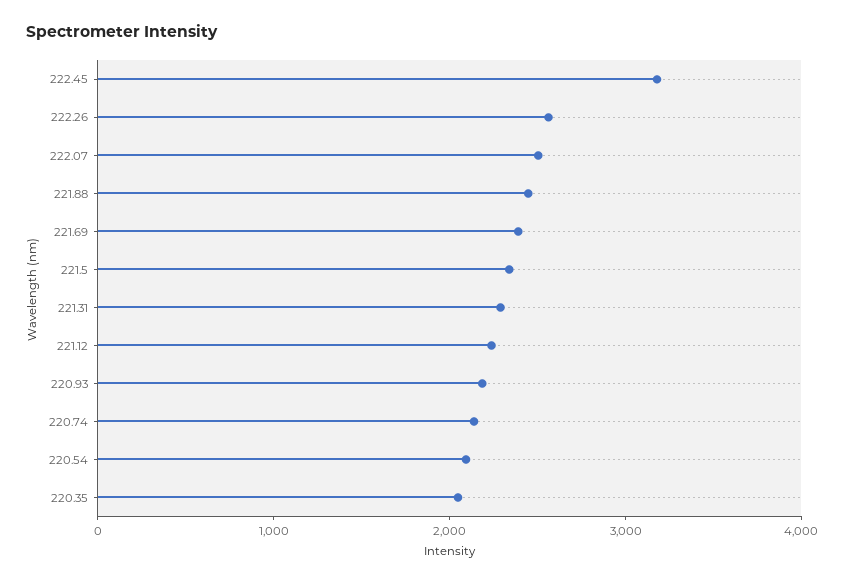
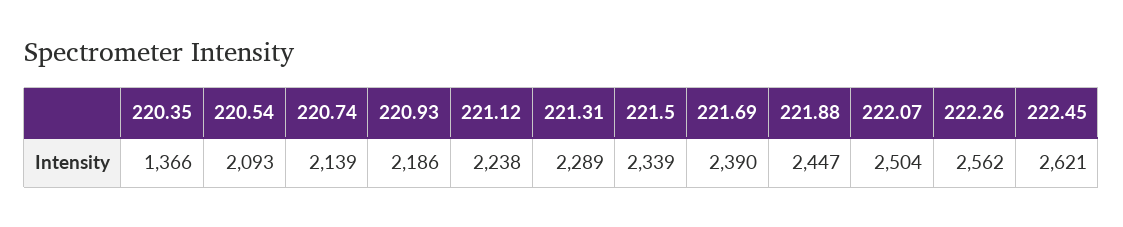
222.45: 3200 -> 2621
220.35: 2000 -> 1366

